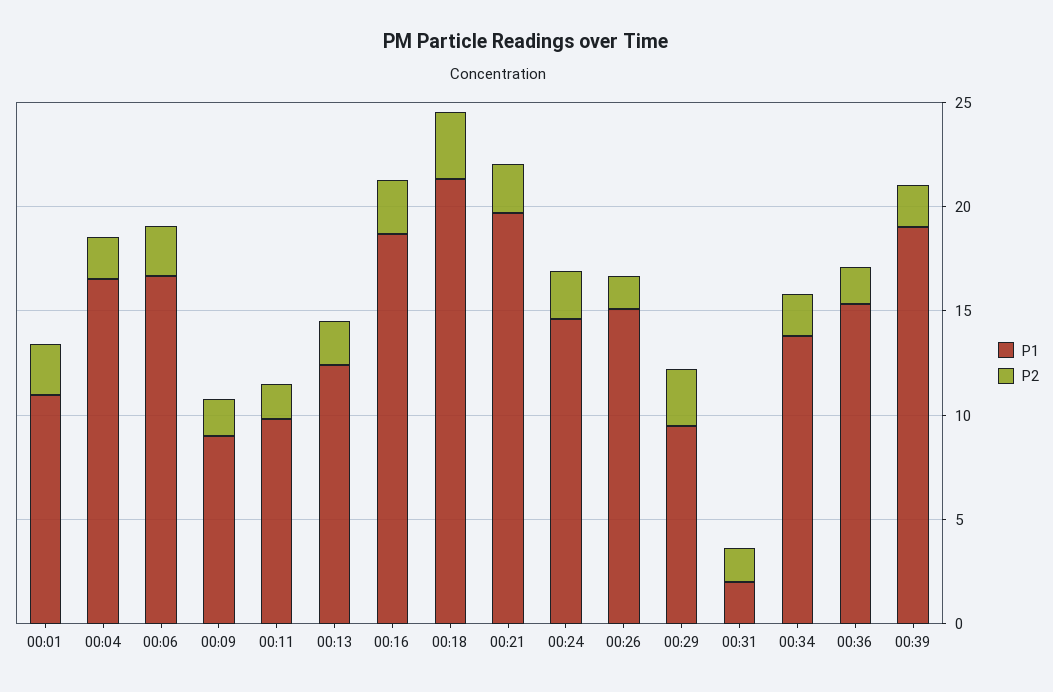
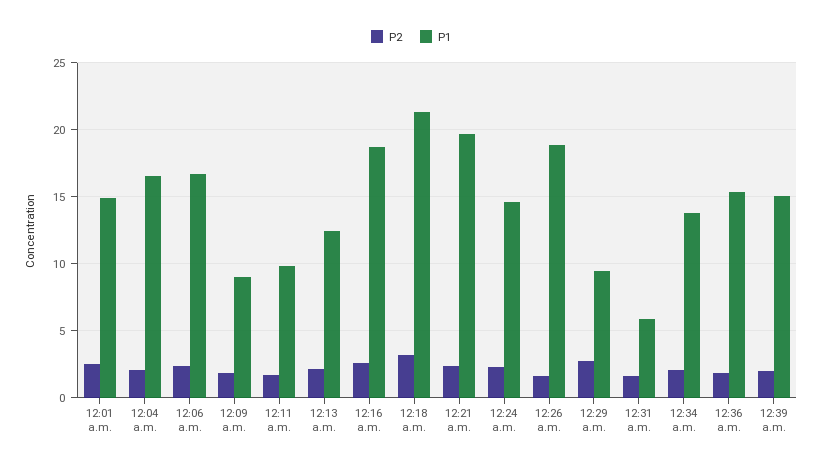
P1, 00:01: 11 -> 15
P1, 00:26: 15 -> 19
P1, 00:31: 2 -> 6
P1, 00:39: 19 -> 15

